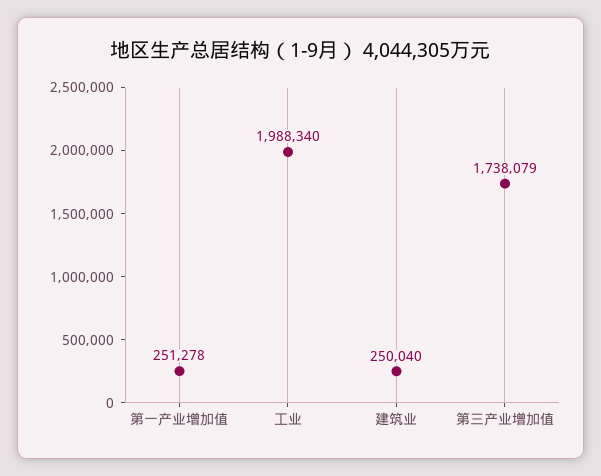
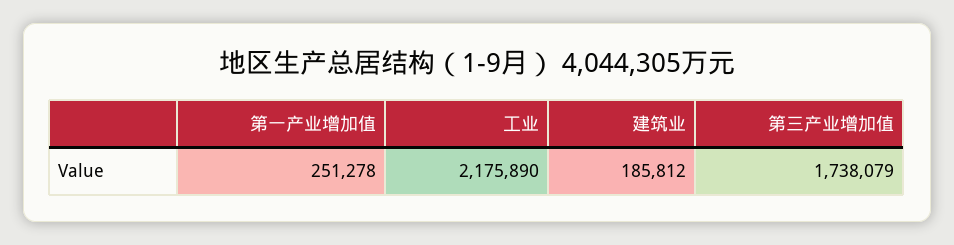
工业: 1988340 -> 2175890
建筑业: 250040 -> 185812

